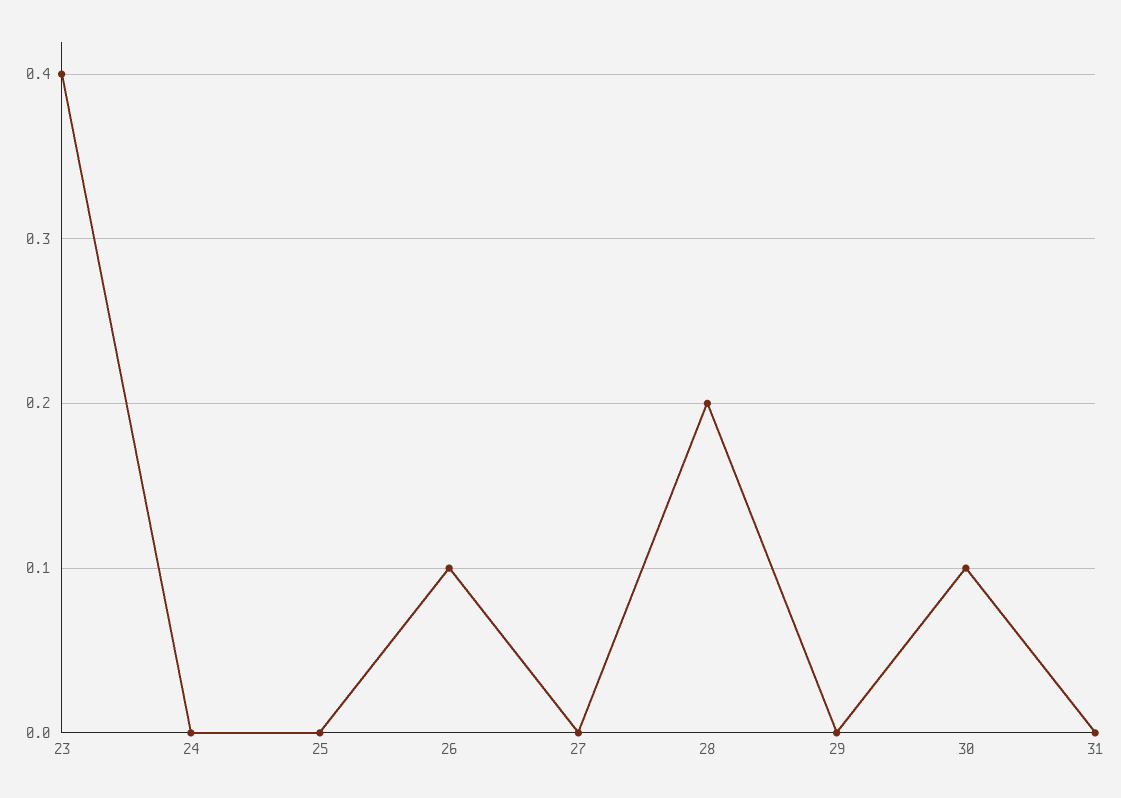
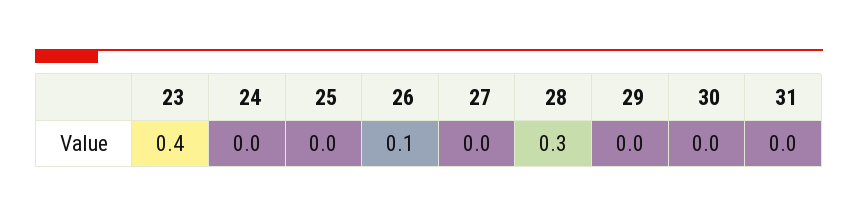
28: 0.2 -> 0.3
30: 0.1 -> 0

